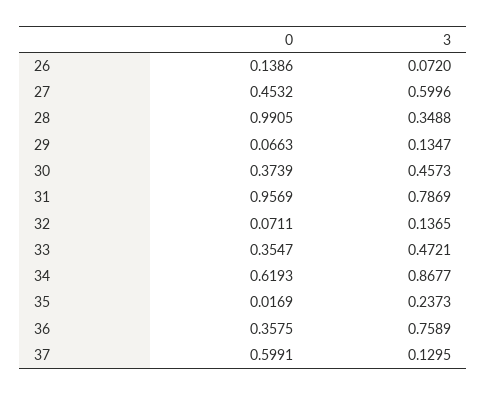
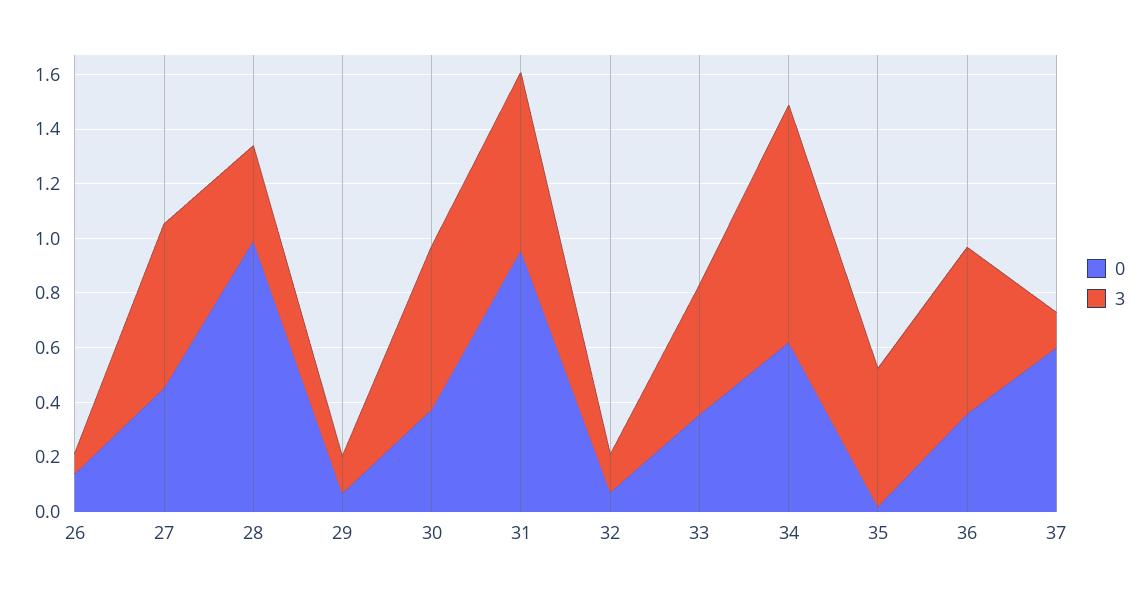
3, 30: 0.4573 -> 0.6
3, 31: 0.7869 -> 0.65
3, 35: 0.2373 -> 0.5
3, 36: 0.7589 -> 0.6

